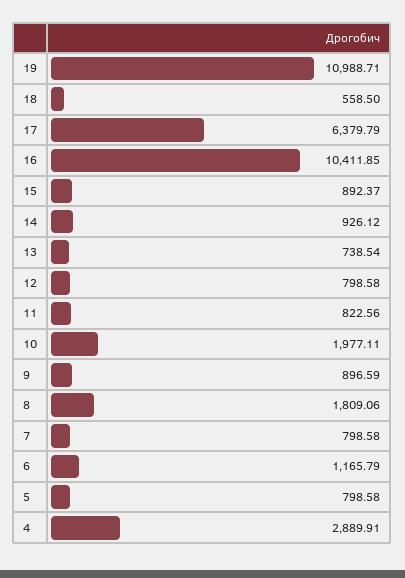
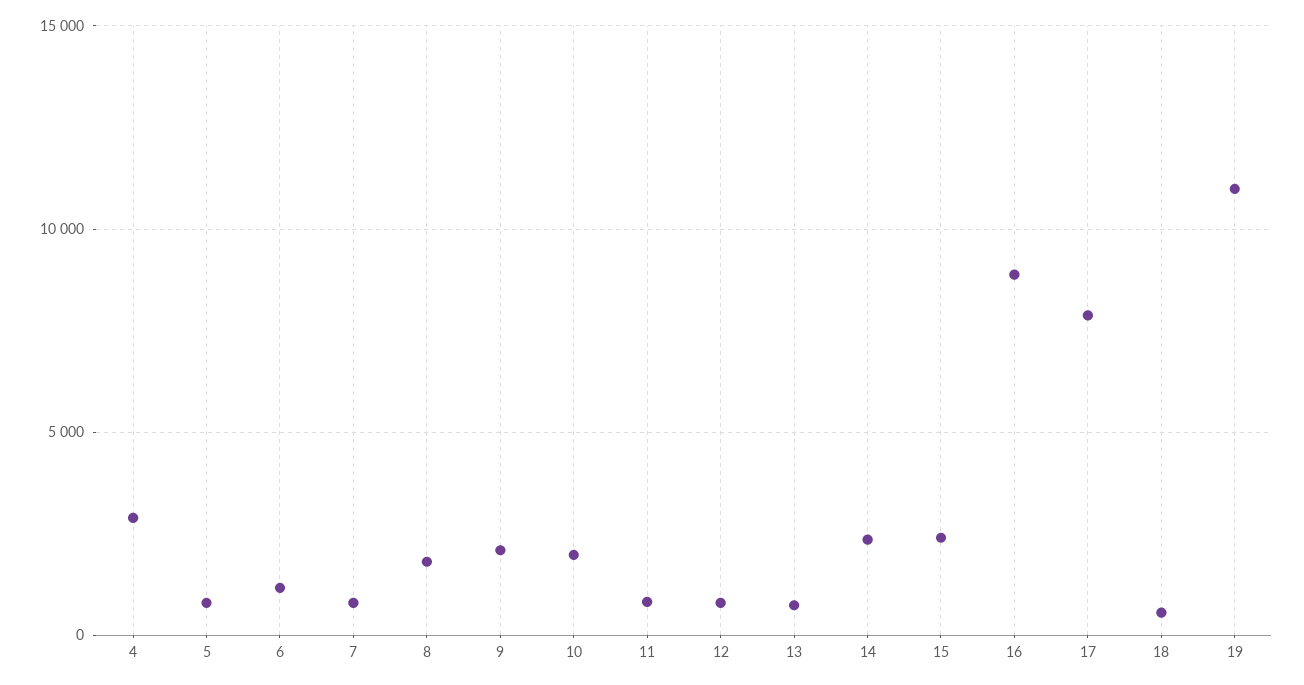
17: 6379.79 -> 8000
16: 10411.85 -> 9000
15: 892.37 -> 2500
14: 926.12 -> 2500
9: 896.59 -> 2000

